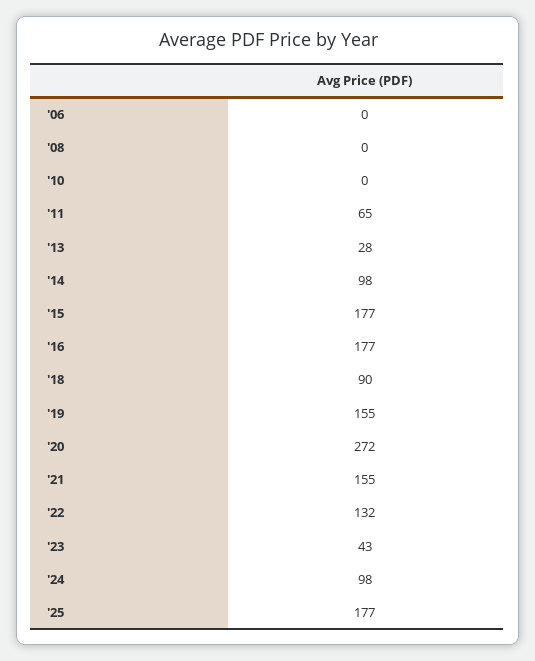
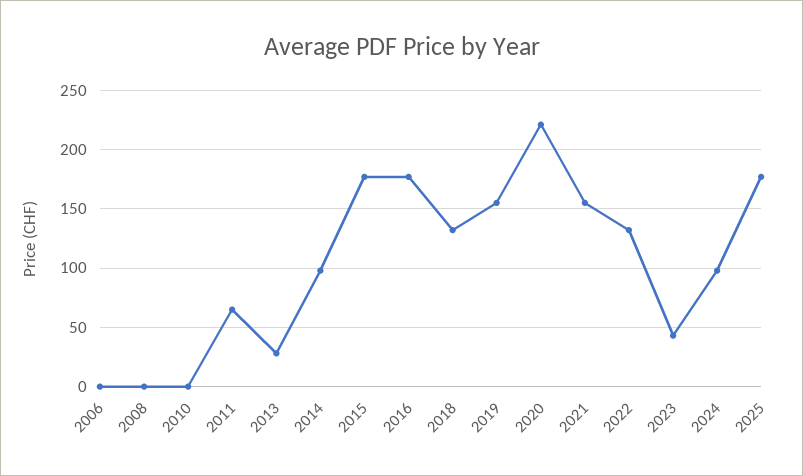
'18: 90 -> 130
'20: 272 -> 220

